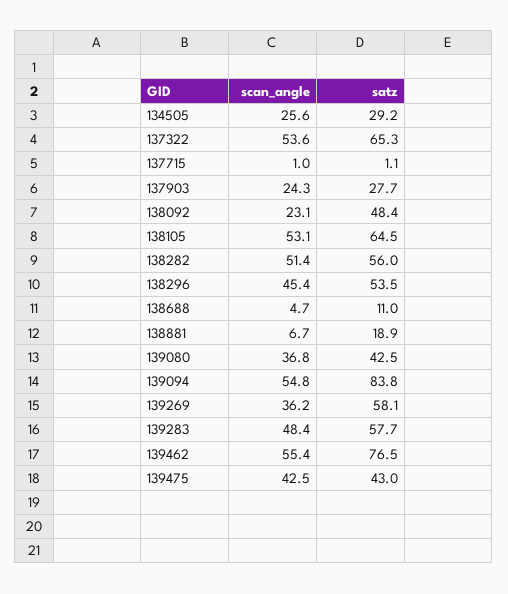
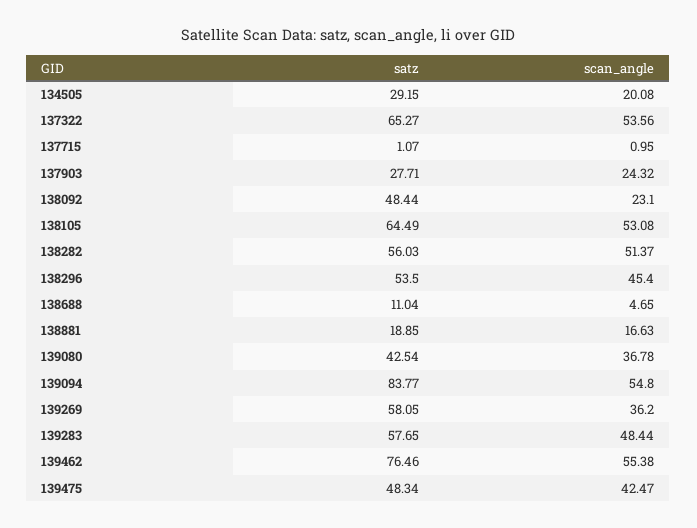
scan_angle, 134505: 25.6 -> 20.08
scan_angle, 138881: 6.7 -> 16.63
satz, 139475: 43 -> 48.34

